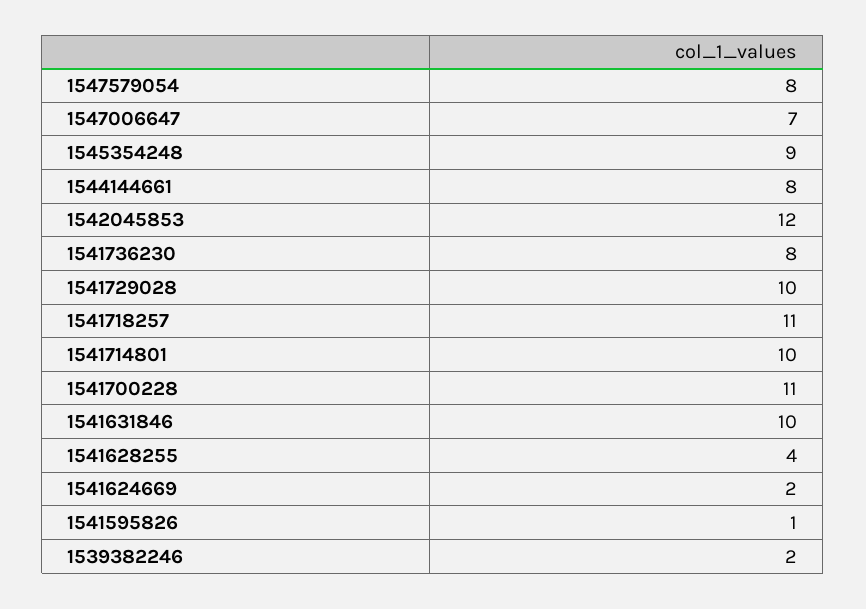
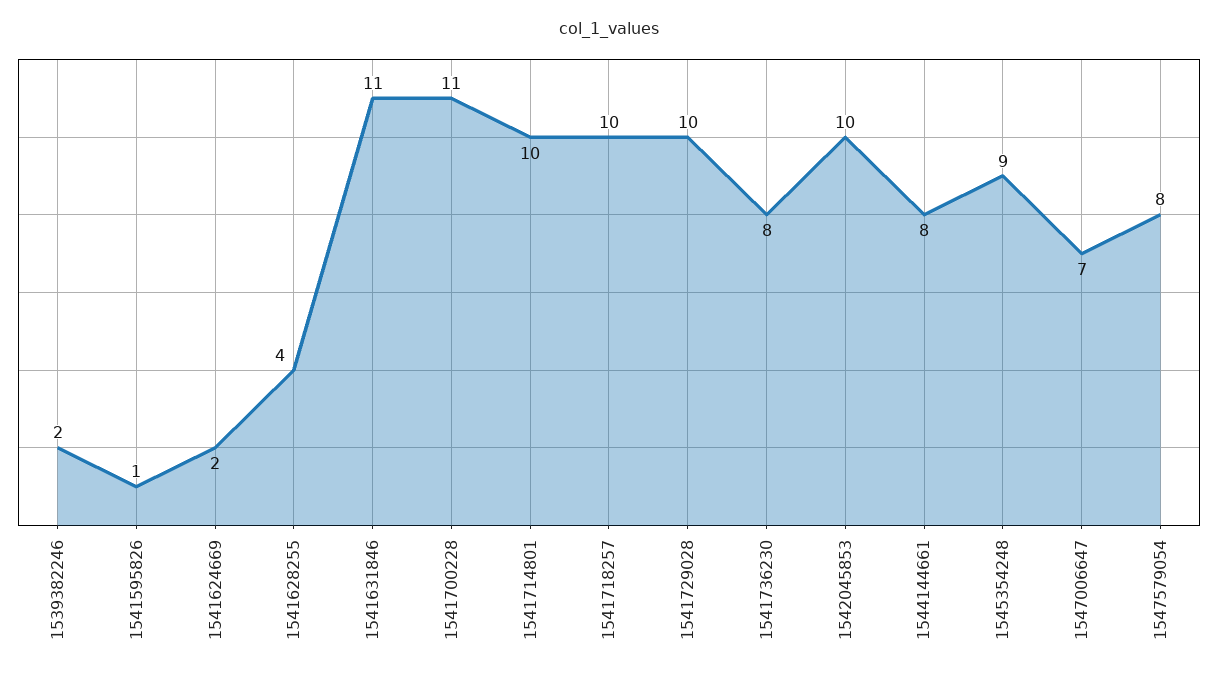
1542045853: 12 -> 10
1541718257: 11 -> 10
1541631846: 10 -> 11

